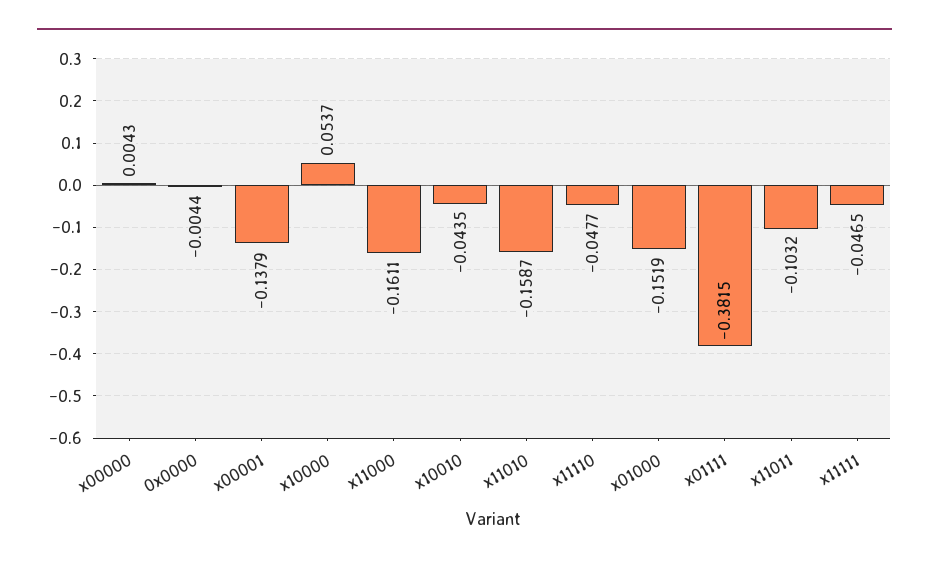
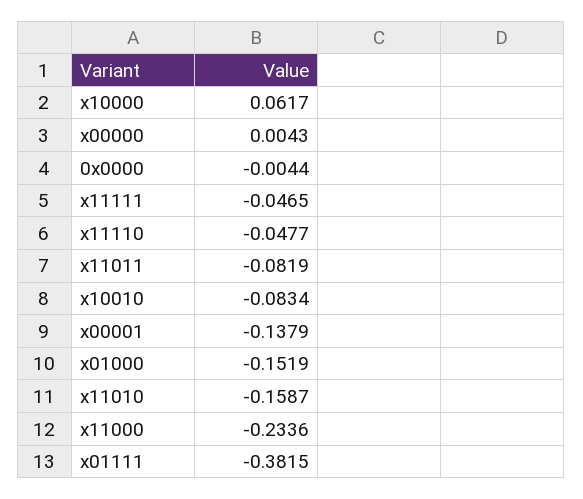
x10000: 0.0537 -> 0.0617
x11000: -0.1611 -> -0.2336
x10010: -0.0435 -> -0.0834
x11011: -0.1032 -> -0.0819

